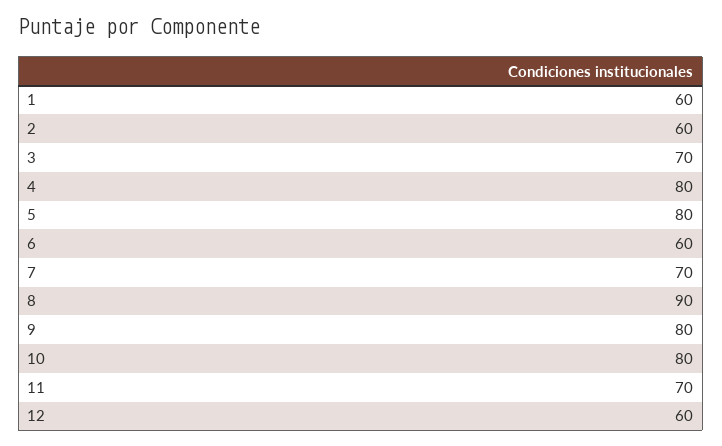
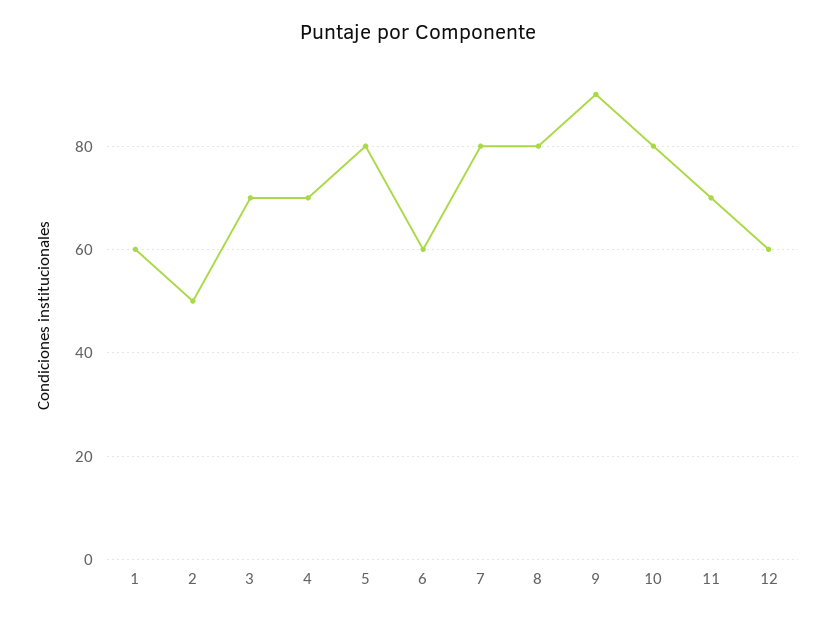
2: 60 -> 50
4: 80 -> 70
7: 70 -> 80
8: 90 -> 80
9: 80 -> 90

